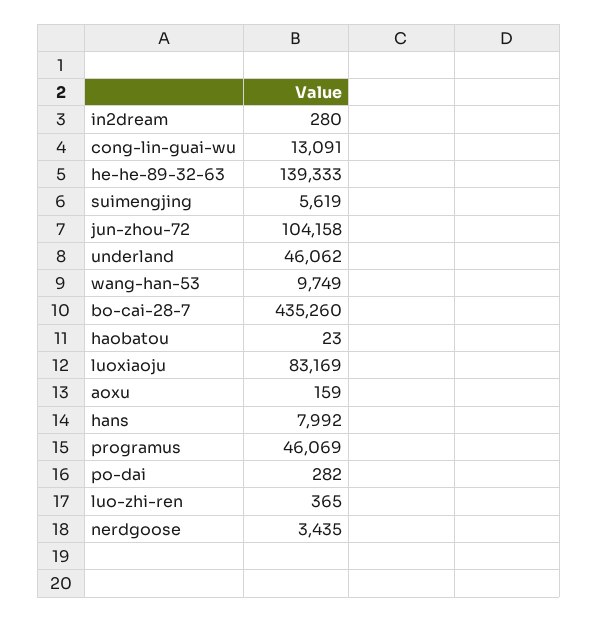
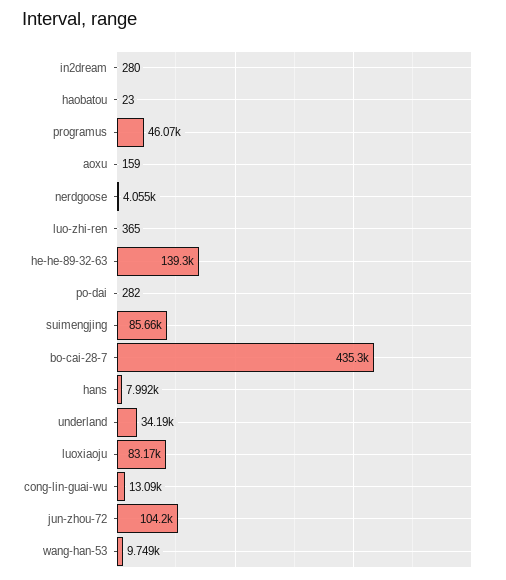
suimengjing: 5619 -> 85660
underland: 46062 -> 34190
nerdgoose: 3435 -> 4055

